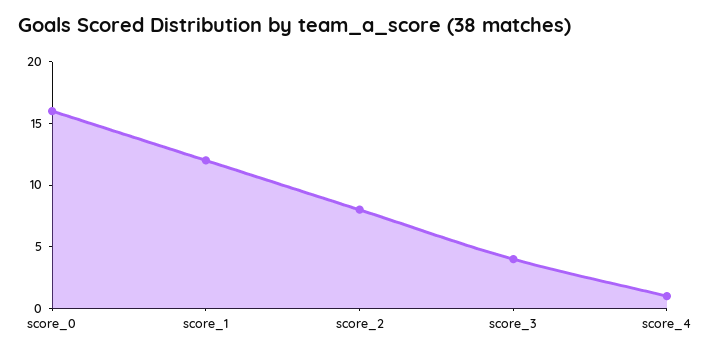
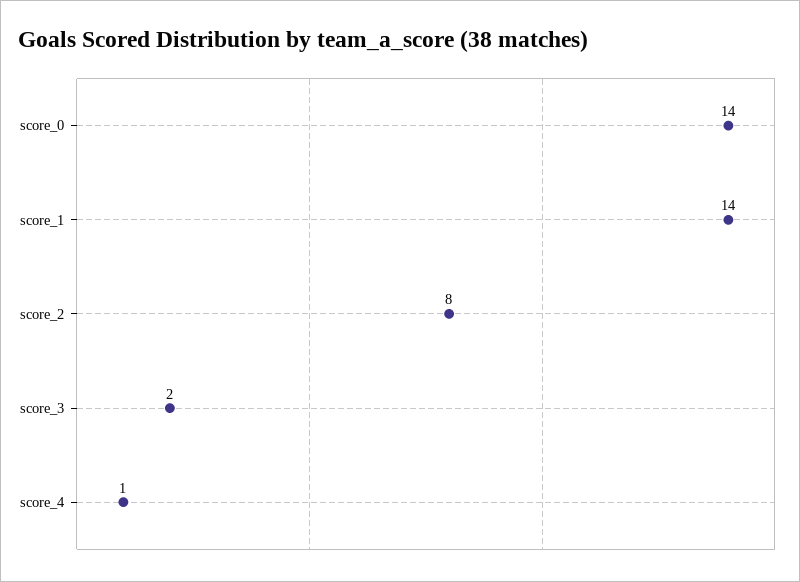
score_0: 16 -> 14
score_1: 12 -> 14
score_3: 4 -> 2

